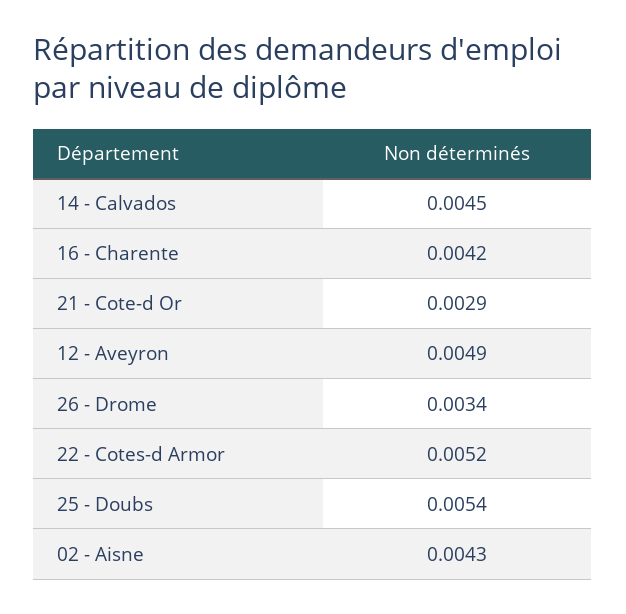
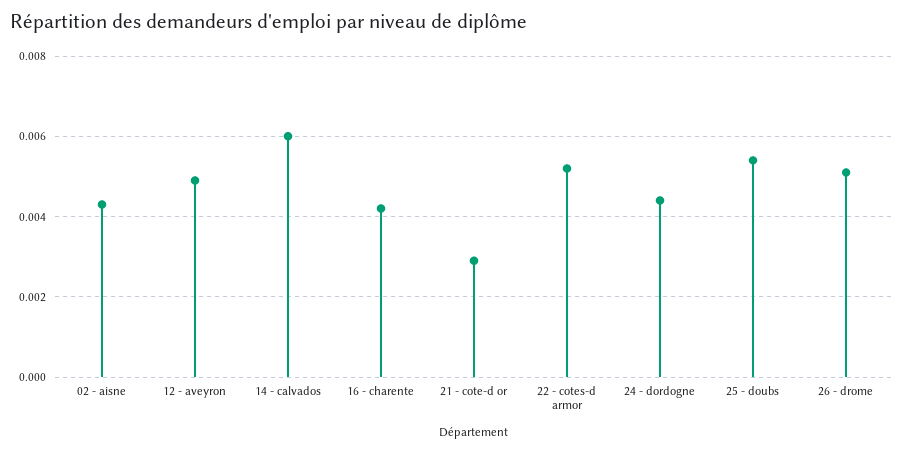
14 - Calvados: 0.0045 -> 0.006
26 - Drome: 0.0034 -> 0.005
24 - dordogne: none -> 0.0045

